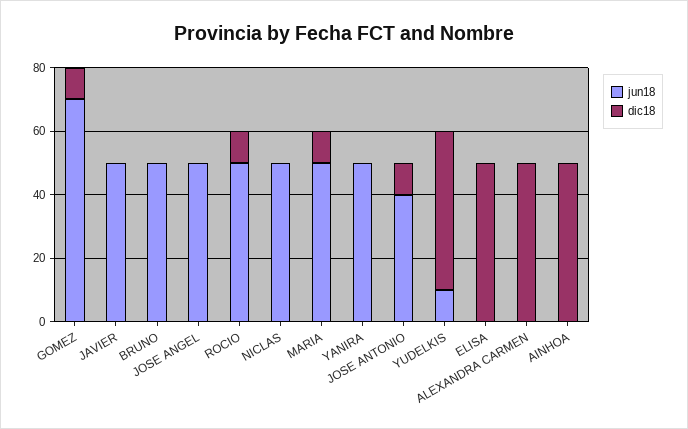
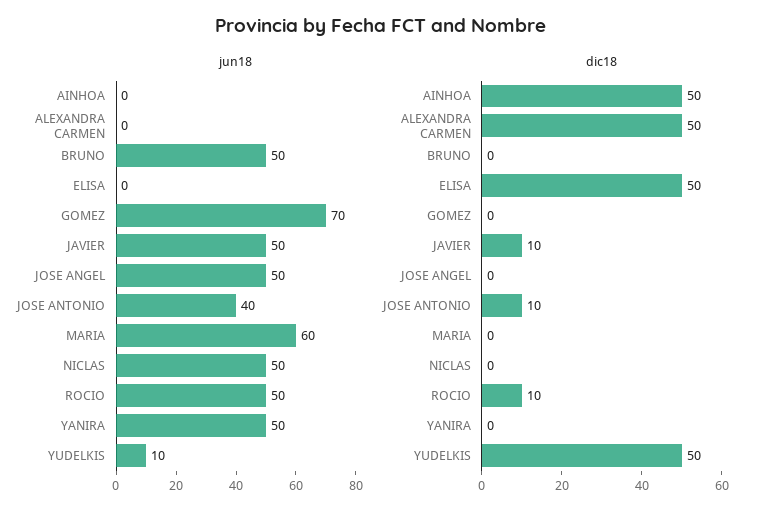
dic18, GOMEZ: 10 -> 0
dic18, JAVIER: 0 -> 10
jun18, MARIA: 50 -> 60
dic18, MARIA: 10 -> 0

